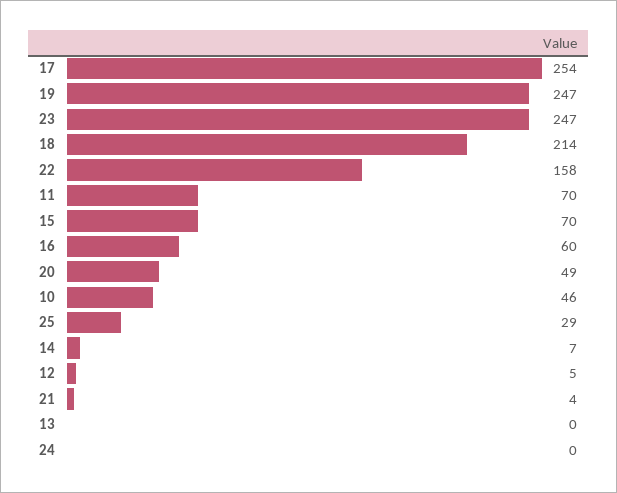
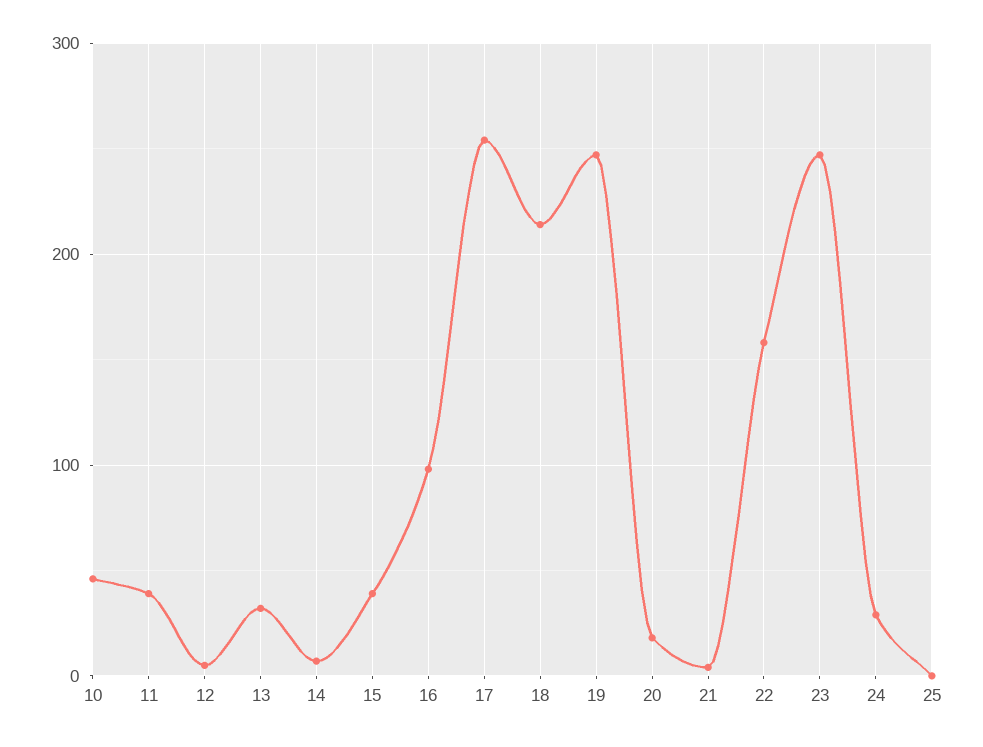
11: 70 -> 40
15: 70 -> 40
16: 60 -> 100
20: 49 -> 20
25: 29 -> 0
13: 0 -> 30
24: 0 -> 30

